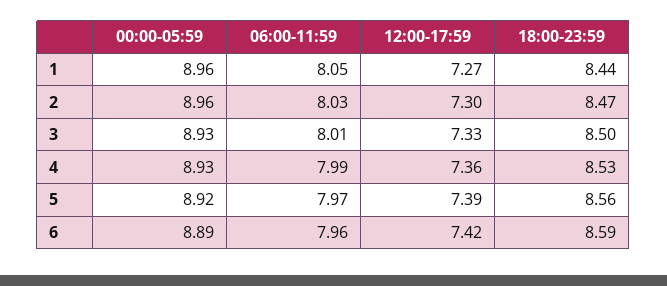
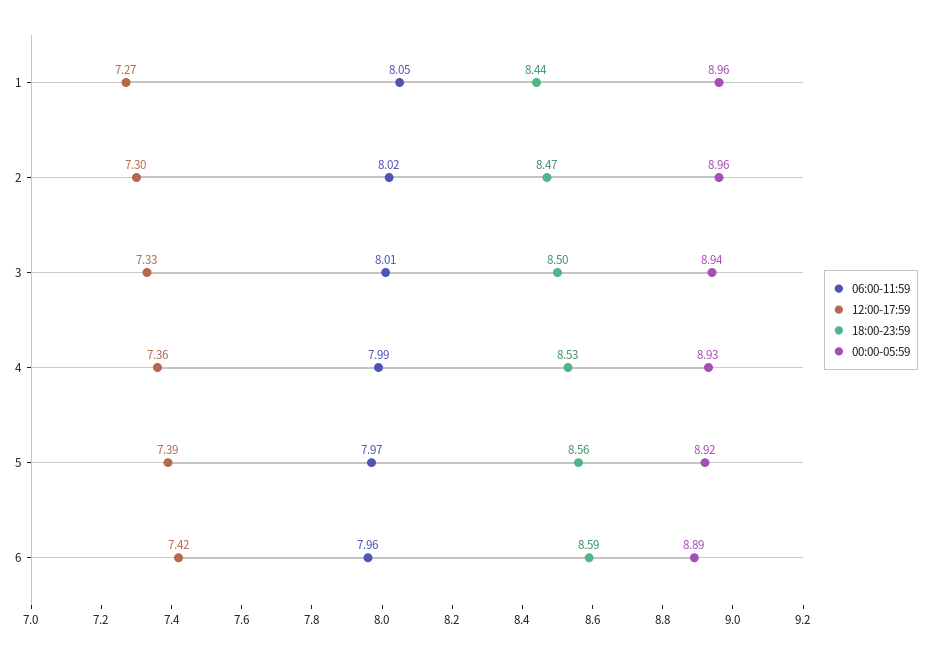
06:00-11:59, 2: 8.03 -> 8.02
00:00-05:59, 3: 8.93 -> 8.94

